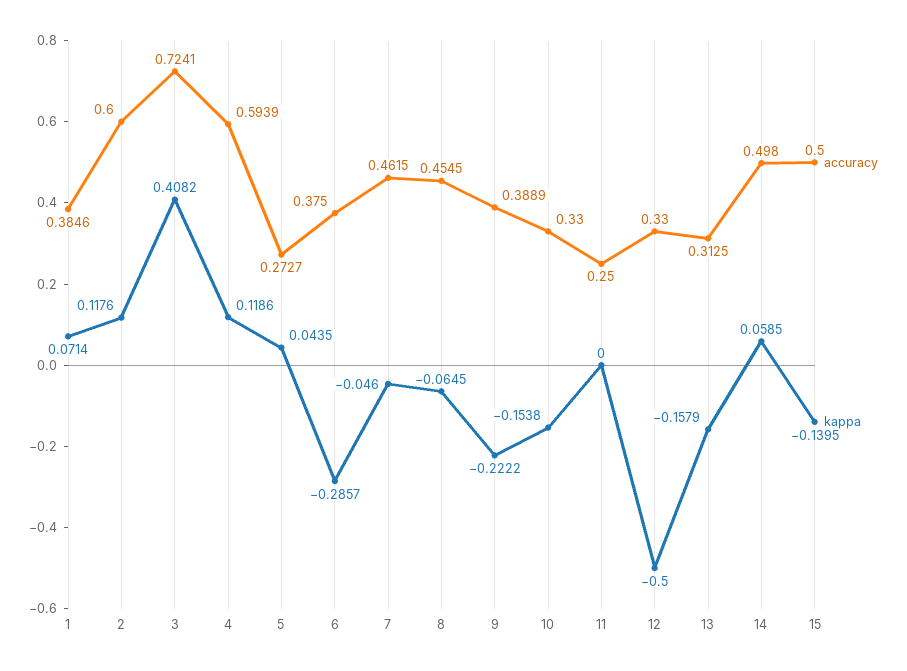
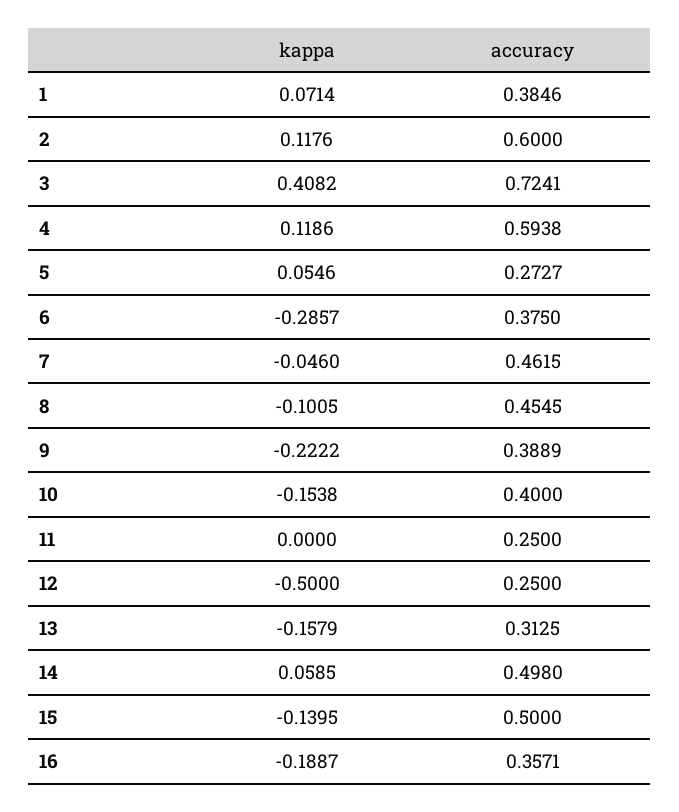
accuracy, 4: 0.5939 -> 0.5938
kappa, 5: 0.0435 -> 0.0546
kappa, 8: -0.0645 -> -0.1005
accuracy, 10: 0.33 -> 0.4
accuracy, 12: 0.33 -> 0.25
kappa, 16: none -> -0.1887
accuracy, 16: none -> 0.3571

